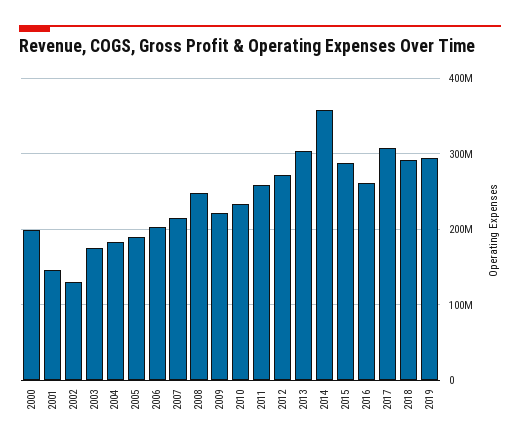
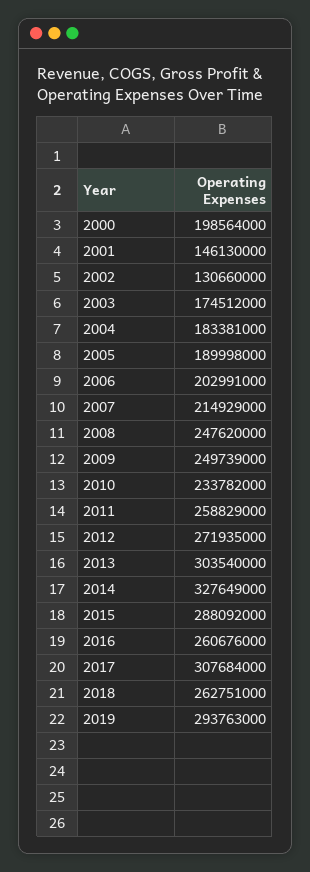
2009: 220000000 -> 249739000
2014: 360000000 -> 327649000
2018: 290000000 -> 262751000

